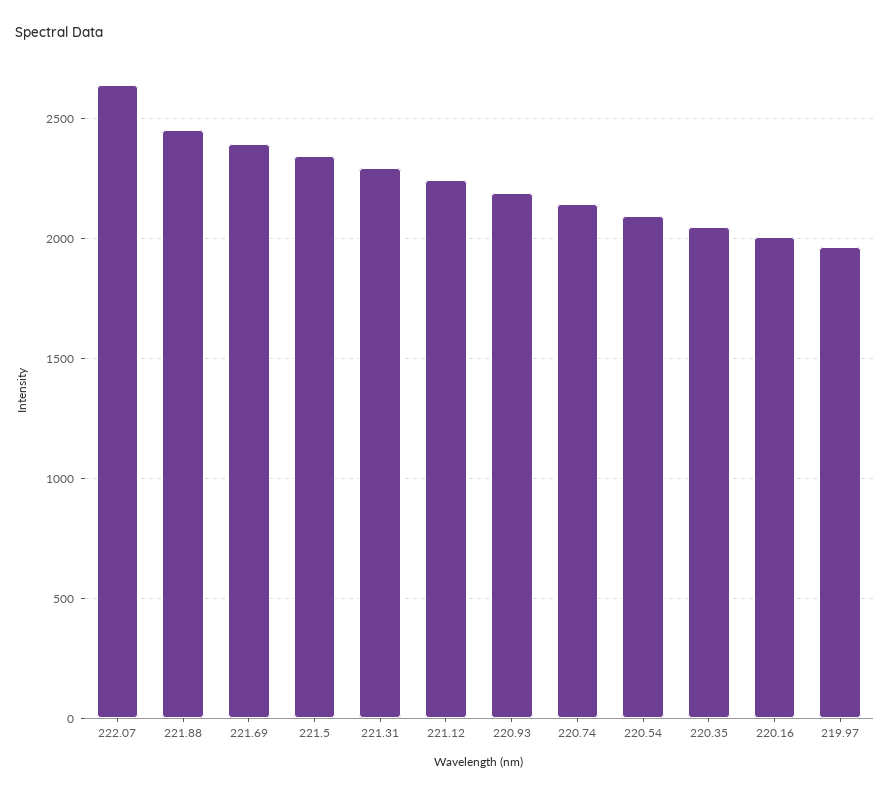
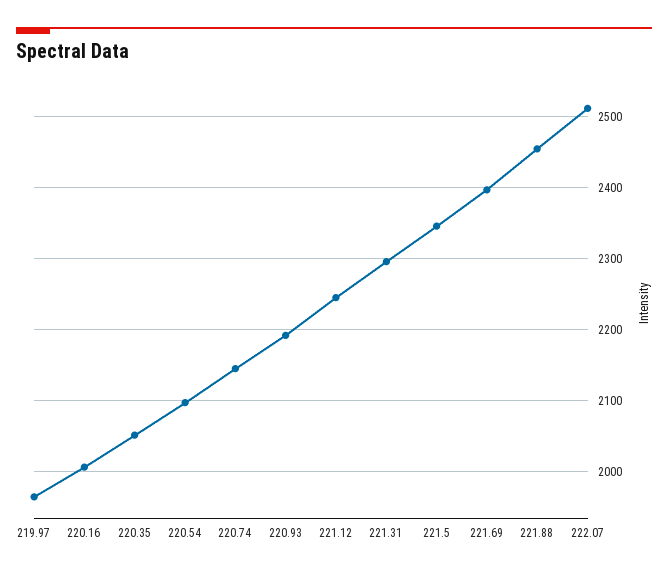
222.07: 2650 -> 2510

